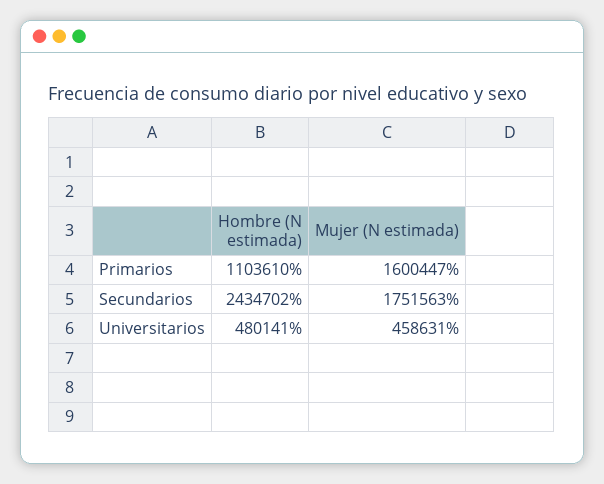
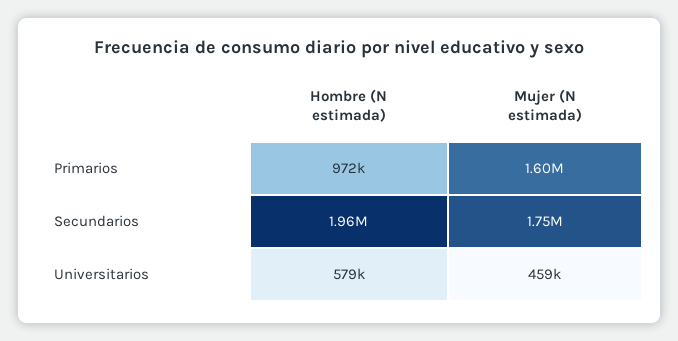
Hombre (N estimada), Primarios: 1103610 -> 972000
Hombre (N estimada), Secundarios: 2434702 -> 1960000
Hombre (N estimada), Universitarios: 480141 -> 579000

